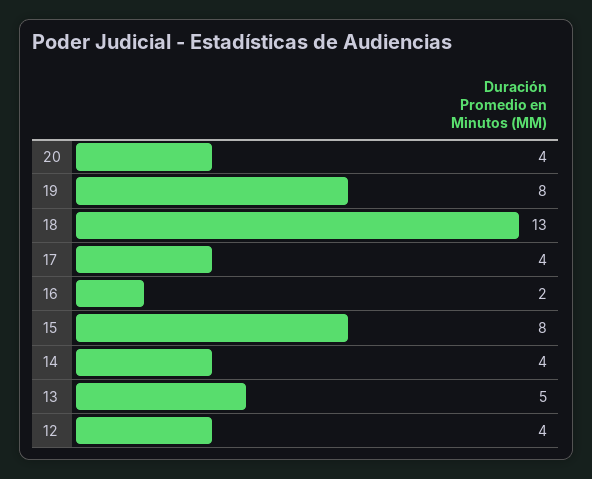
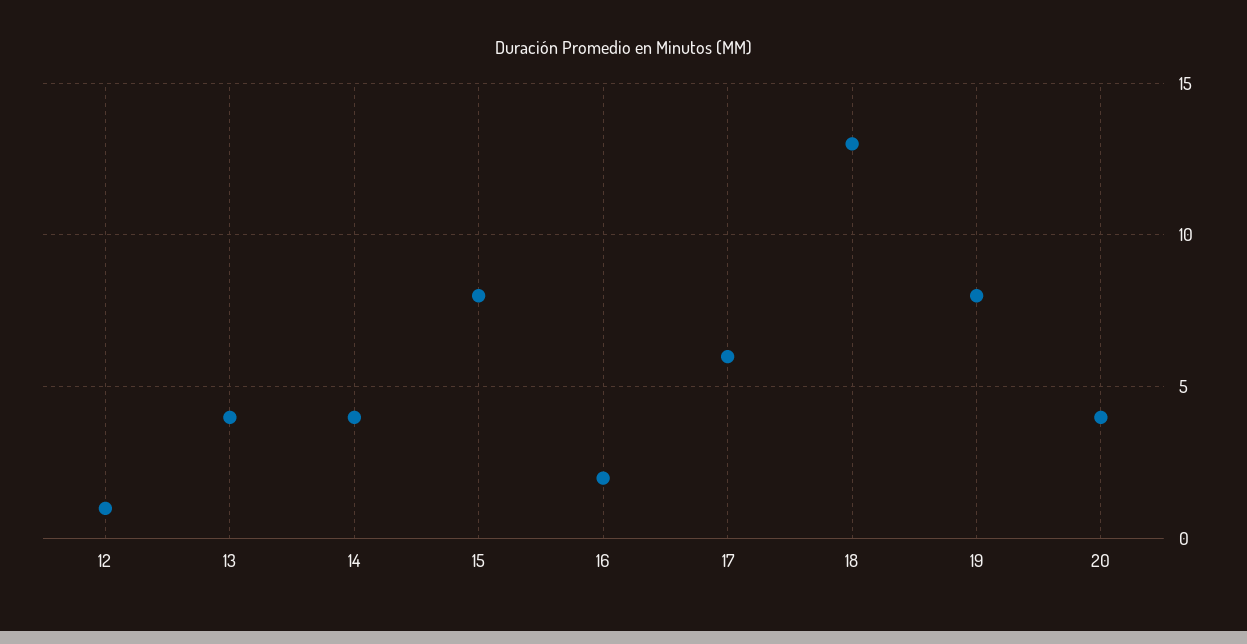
17: 4 -> 6
13: 5 -> 4
12: 4 -> 1

